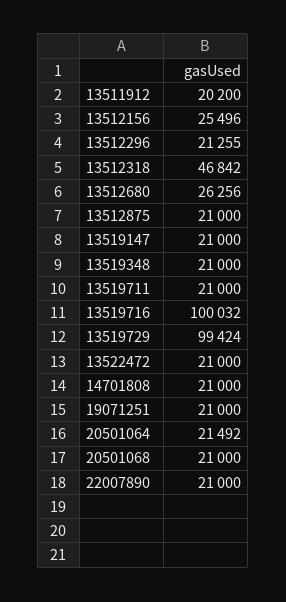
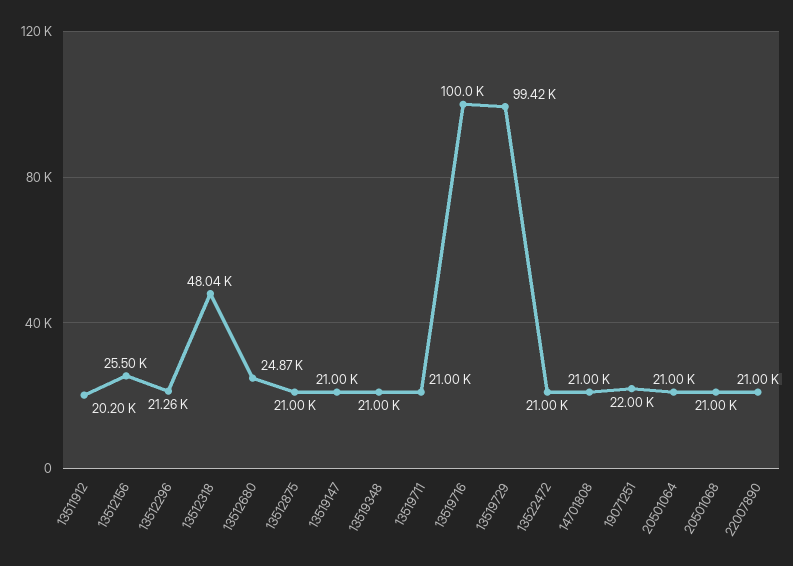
13512318: 46842 -> 48040
13512680: 26256 -> 24870
19071251: 21000 -> 22000
20501064: 21492 -> 21000

